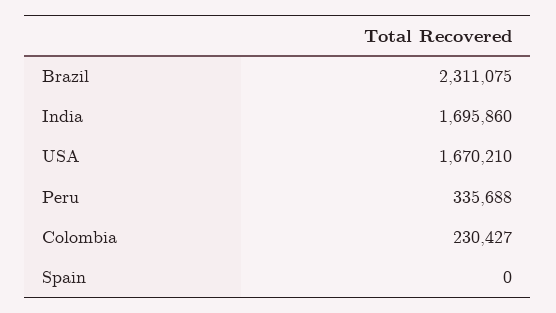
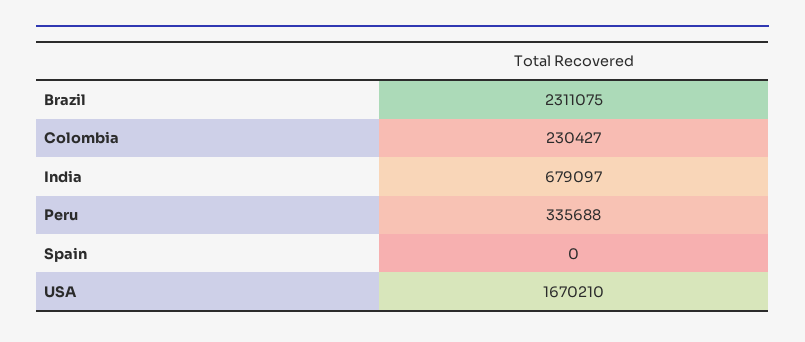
India: 1695860 -> 679097

